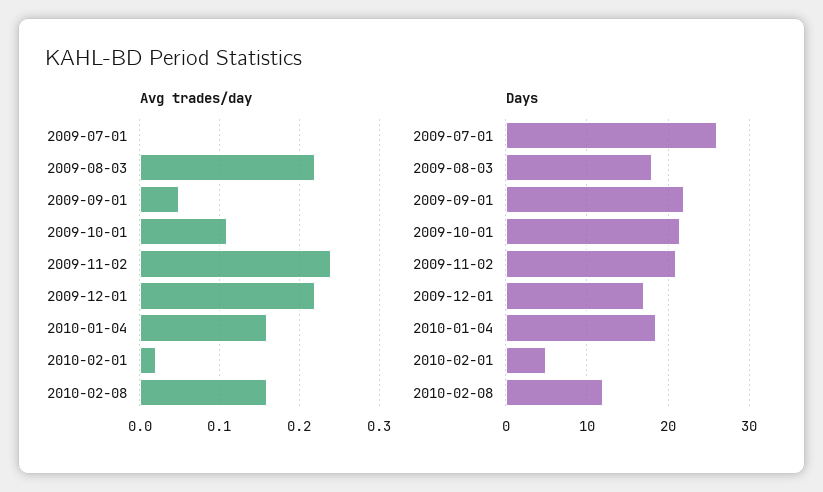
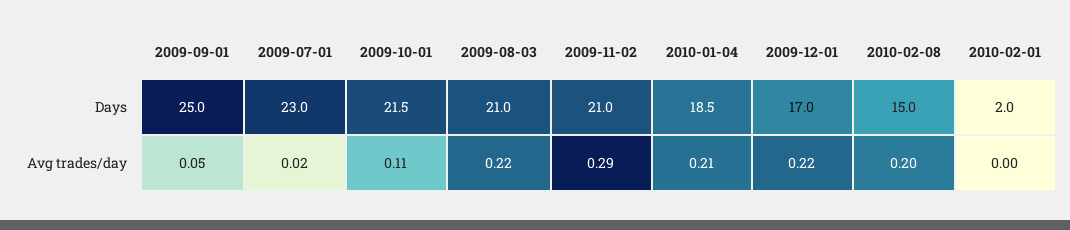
Avg trades/day, 2009-07-01: 0 -> 0.02
Avg trades/day, 2009-11-02: 0.24 -> 0.29
Avg trades/day, 2010-01-04: 0.16 -> 0.21
Avg trades/day, 2010-02-01: 0.02 -> 0
Avg trades/day, 2010-02-08: 0.16 -> 0.2
Days, 2009-07-01: 26 -> 23
Days, 2009-08-03: 18 -> 21
Days, 2009-09-01: 22 -> 25
Days, 2010-02-01: 5 -> 2
Days, 2010-02-08: 12 -> 15

